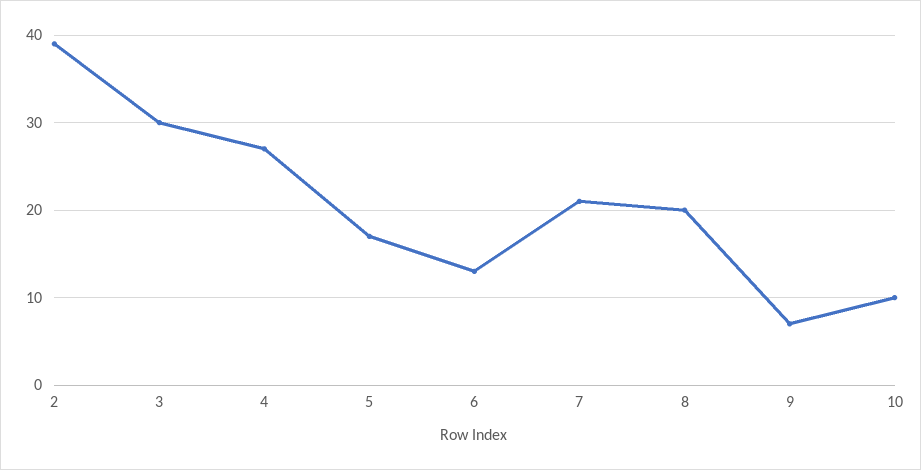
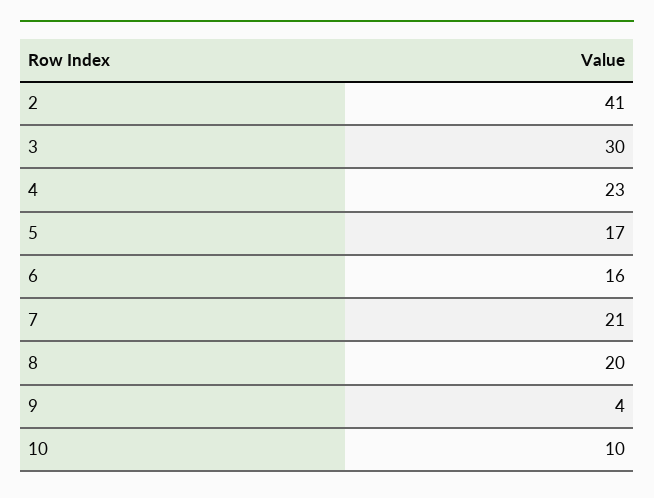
2: 39 -> 41
4: 27 -> 23
6: 13 -> 16
9: 7 -> 4

